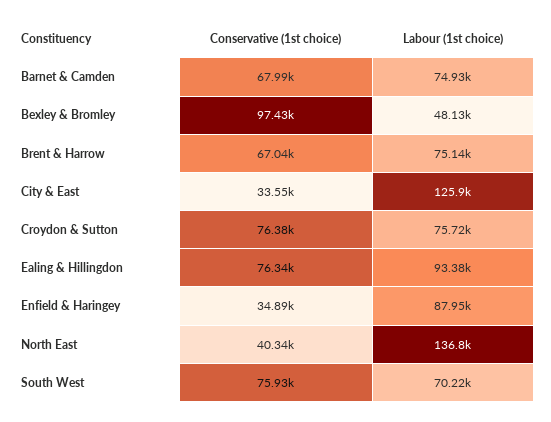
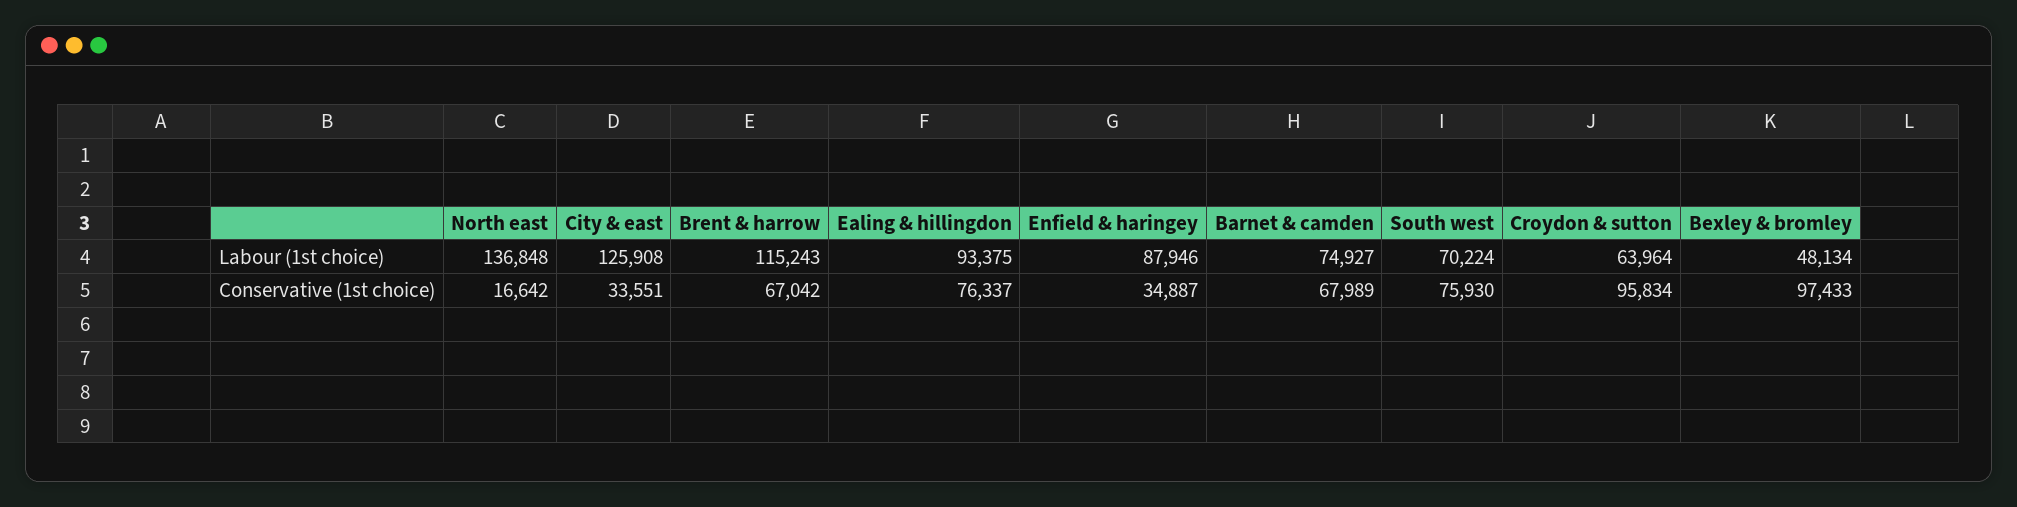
Labour (1st choice), Brent & Harrow: 75140 -> 115243
Conservative (1st choice), Croydon & Sutton: 76380 -> 95834
Labour (1st choice), Croydon & Sutton: 75720 -> 63964
Conservative (1st choice), North East: 40340 -> 16642

